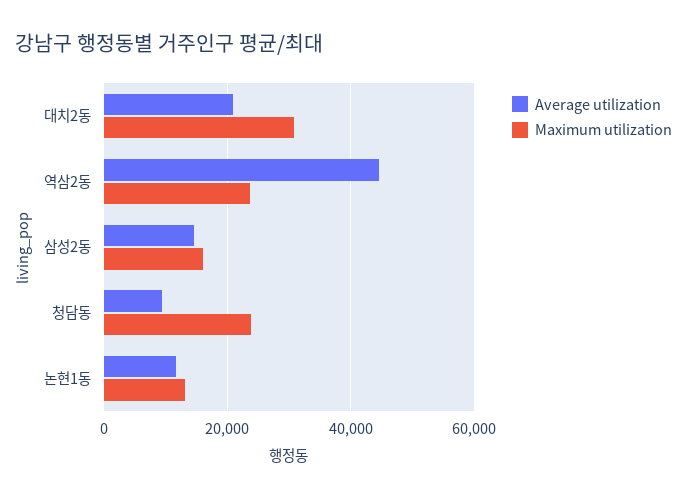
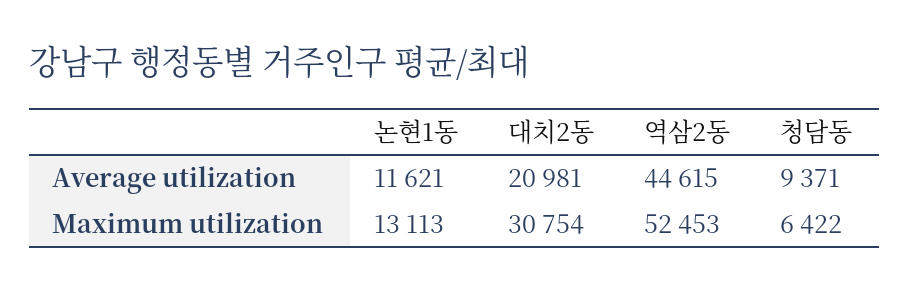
Maximum utilization, 역삼2동: 24000 -> 52453
Average utilization, 삼성2동: 14000 -> none
Maximum utilization, 삼성2동: 16000 -> none
Maximum utilization, 청담동: 24000 -> 6422

